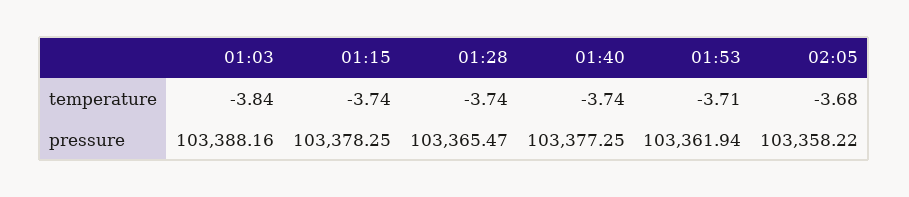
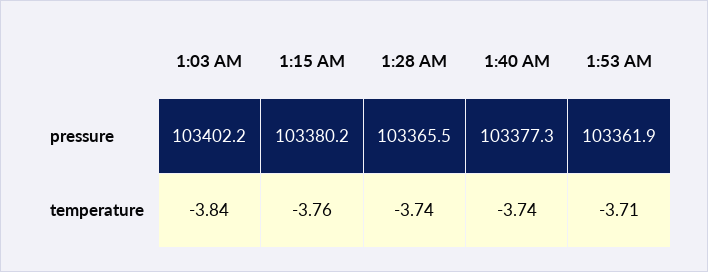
01:15, temperature: -3.74 -> -3.76
02:05, temperature: -3.68 -> none
01:03, pressure: 103388.16 -> 103402.2
01:15, pressure: 103378.25 -> 103380.2
02:05, pressure: 103358.22 -> none

